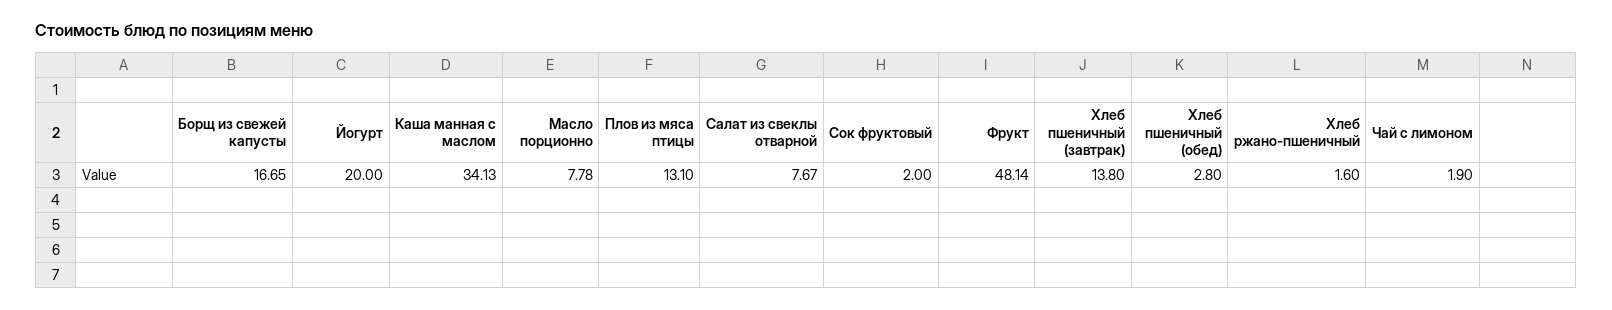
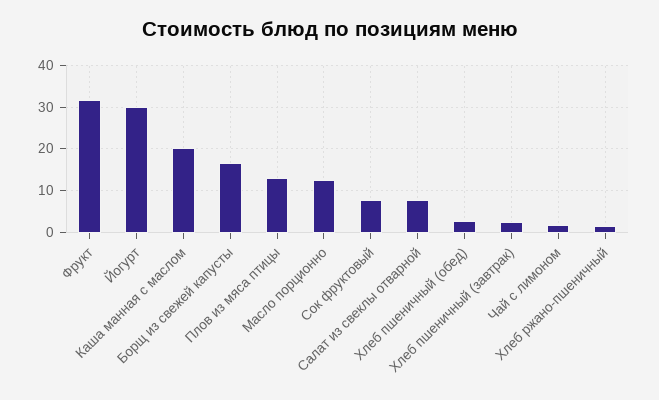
Йогурт: 20 -> 30
Каша манная с маслом: 34.13 -> 20
Масло порционно: 7.78 -> 12
Сок фруктовый: 2 -> 8
Фрукт: 48.14 -> 32
Хлеб пшеничный (завтрак): 13.8 -> 2

